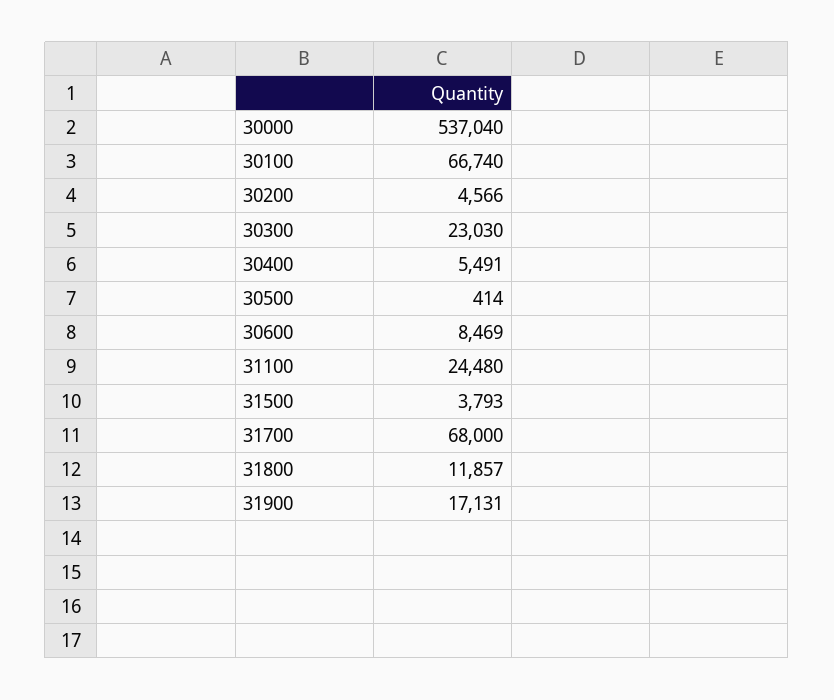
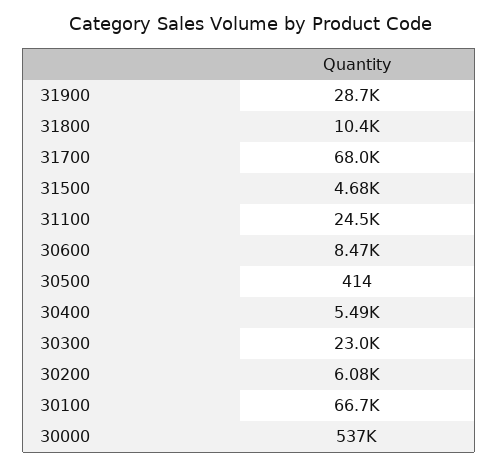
30200: 4566 -> 6080
31500: 3793 -> 4680
31800: 11857 -> 10400
31900: 17131 -> 28700

